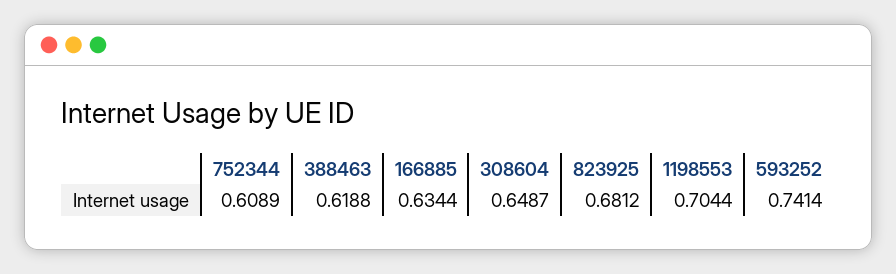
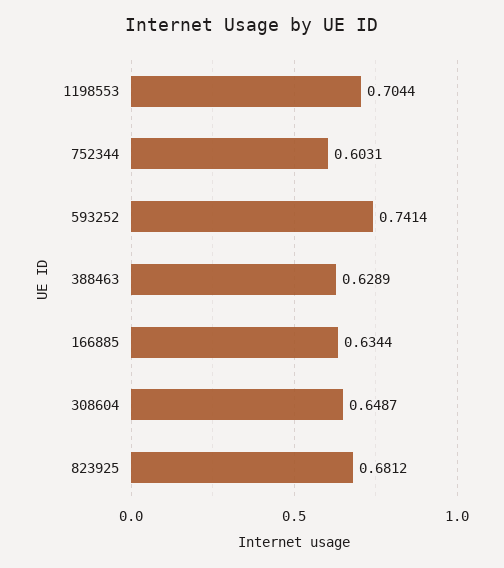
752344: 0.6089 -> 0.6031
388463: 0.6188 -> 0.6289

